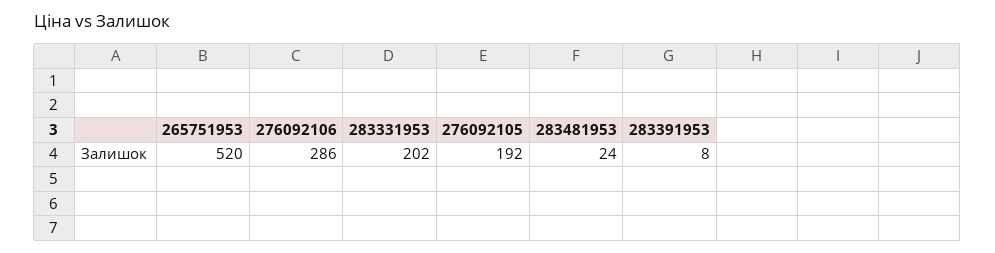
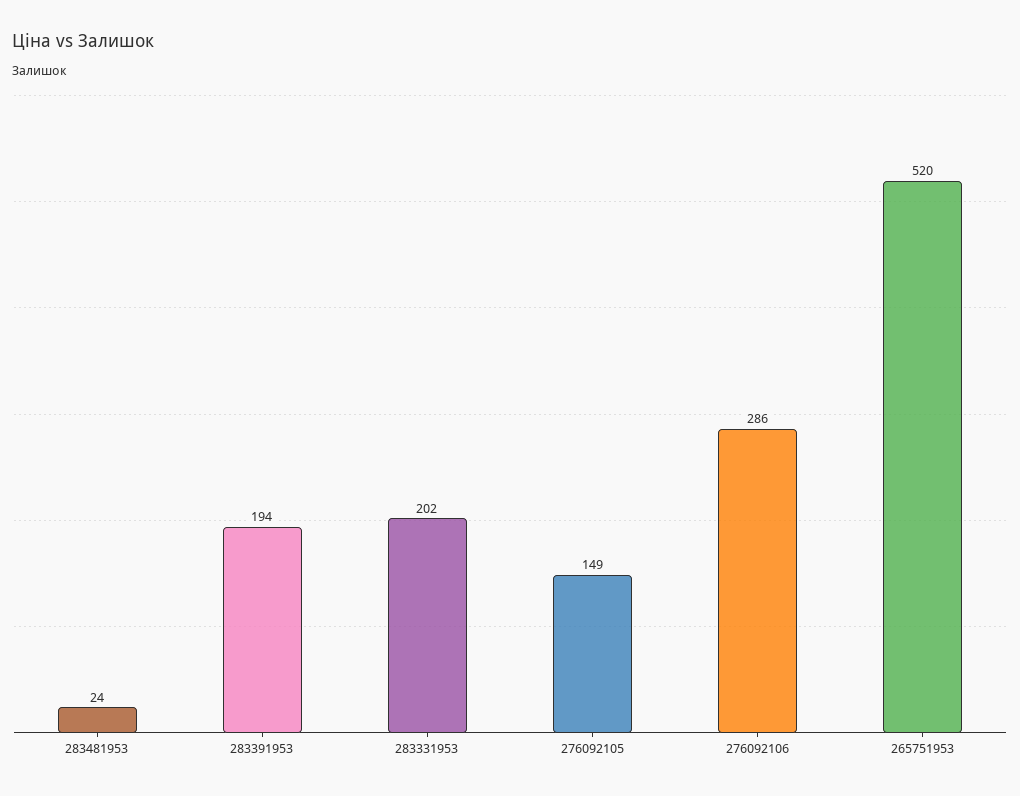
276092105: 192 -> 149
283391953: 8 -> 194

